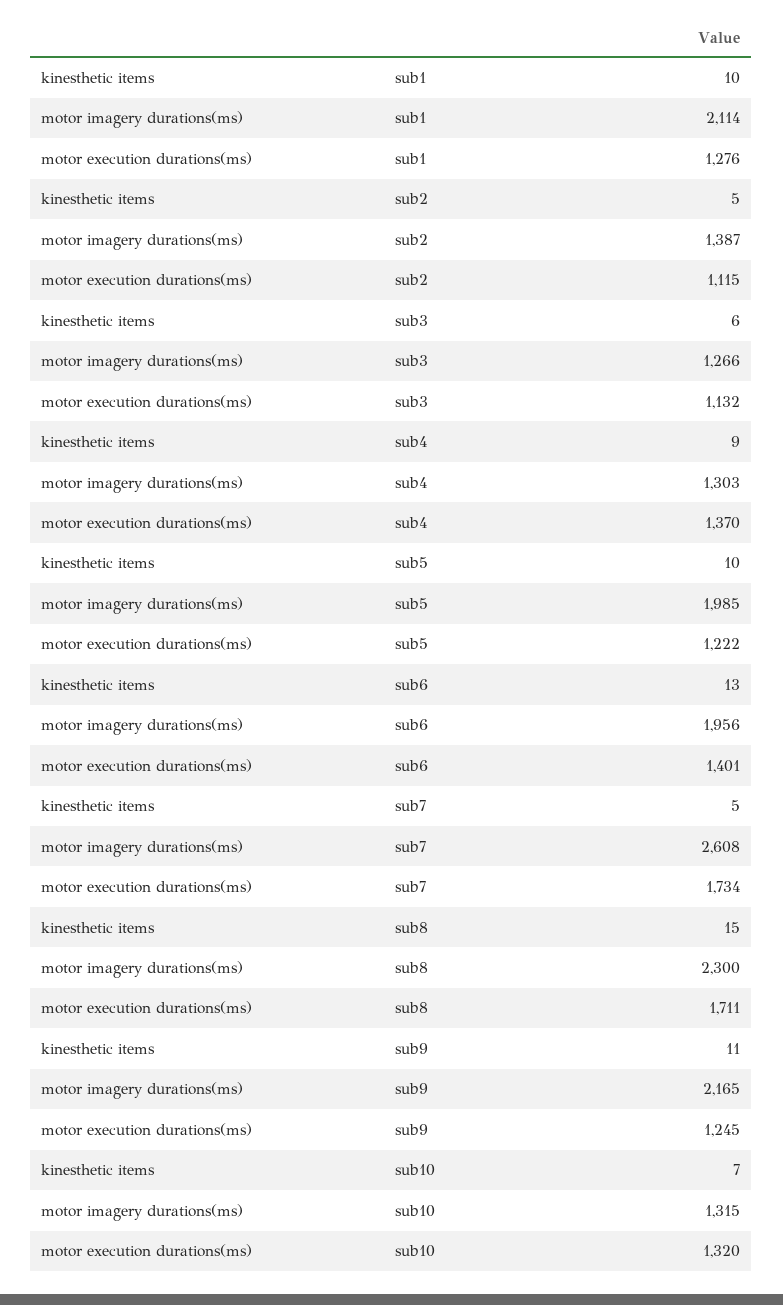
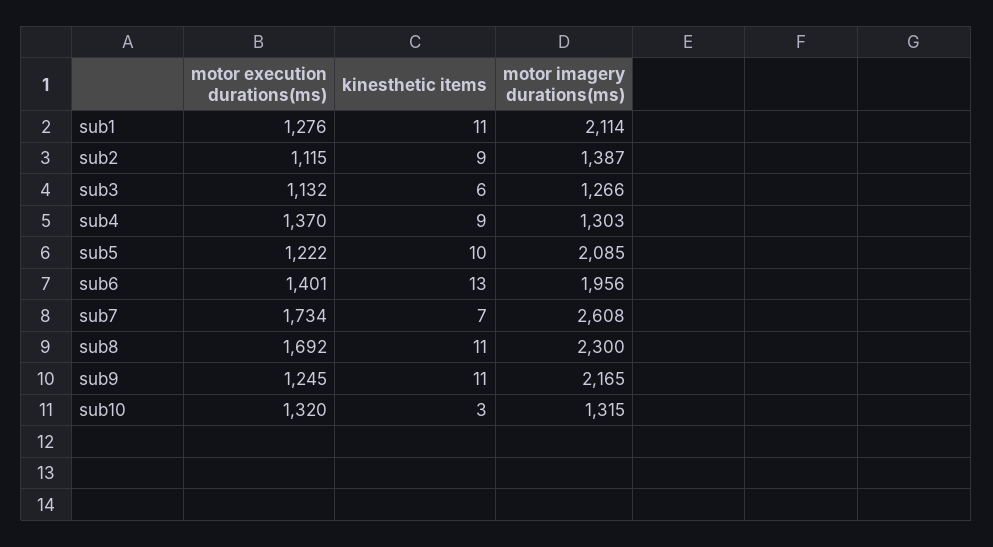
kinesthetic items, sub1: 10 -> 11
kinesthetic items, sub2: 5 -> 9
motor imagery durations(ms), sub5: 1985 -> 2085
kinesthetic items, sub7: 5 -> 7
kinesthetic items, sub8: 15 -> 11
motor execution durations(ms), sub8: 1711 -> 1692
kinesthetic items, sub10: 7 -> 3

